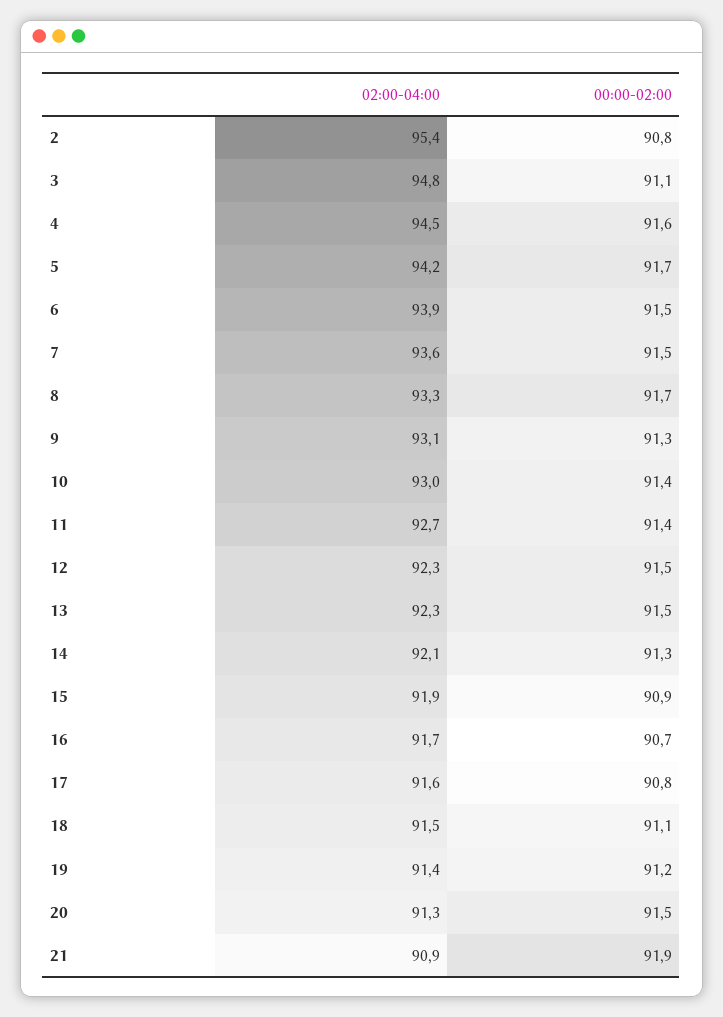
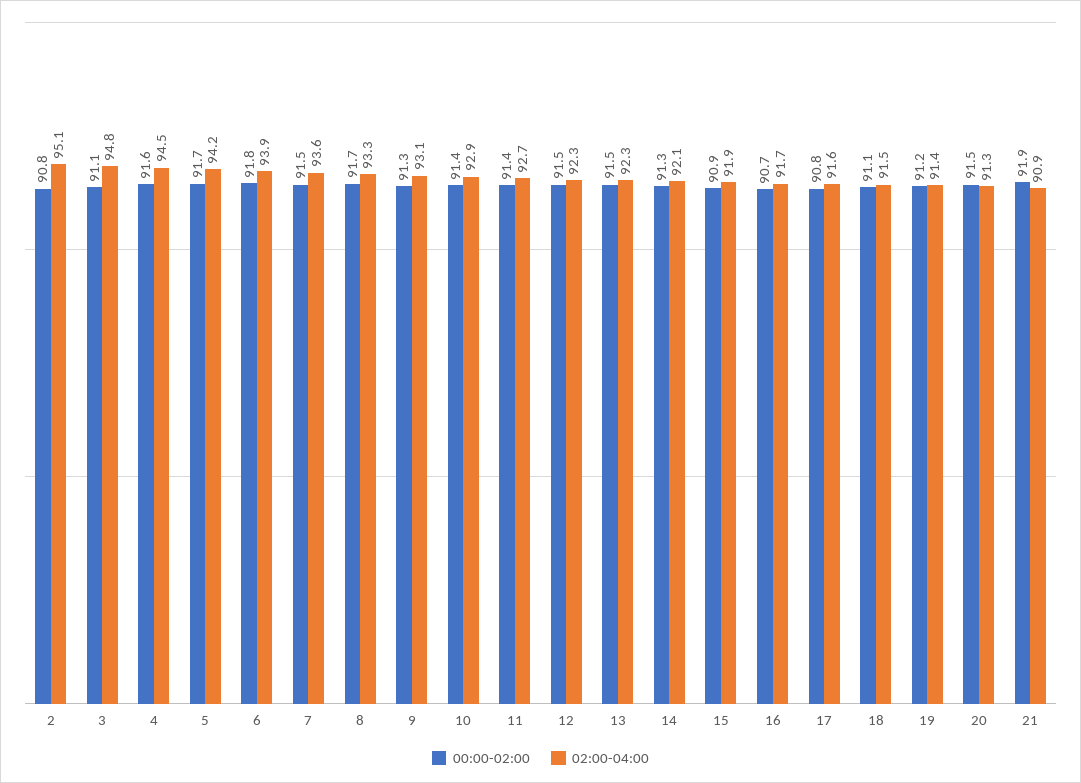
02:00-04:00, 2: 95.4 -> 95.1
00:00-02:00, 6: 91.5 -> 91.8
02:00-04:00, 10: 93 -> 92.9

